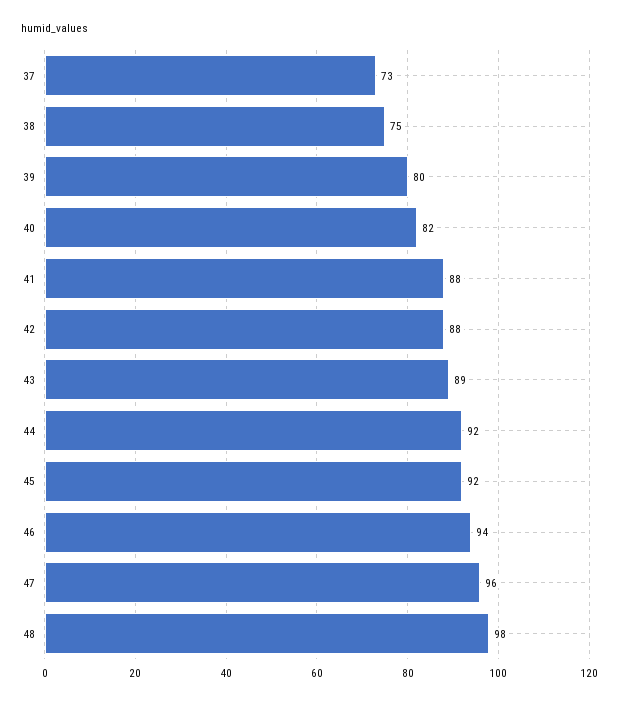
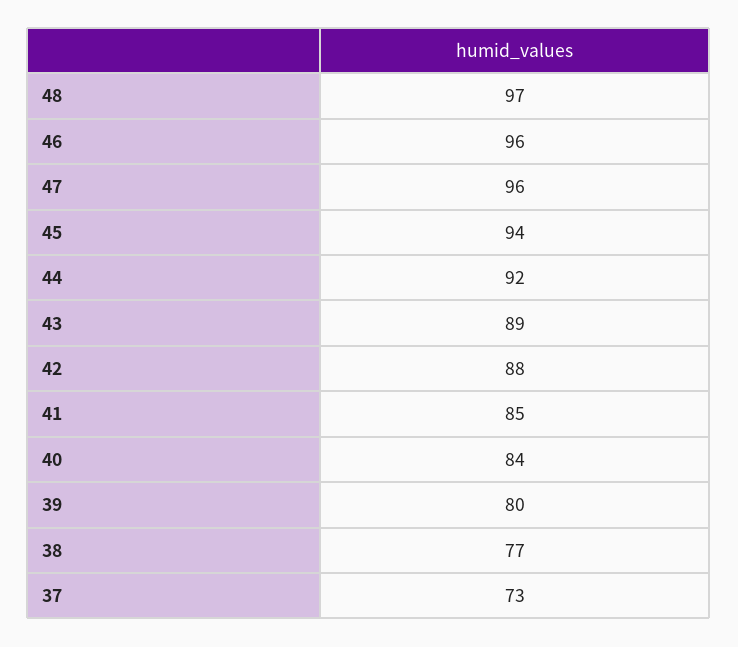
38: 75 -> 77
40: 82 -> 84
41: 88 -> 85
45: 92 -> 94
46: 94 -> 96
48: 98 -> 97

